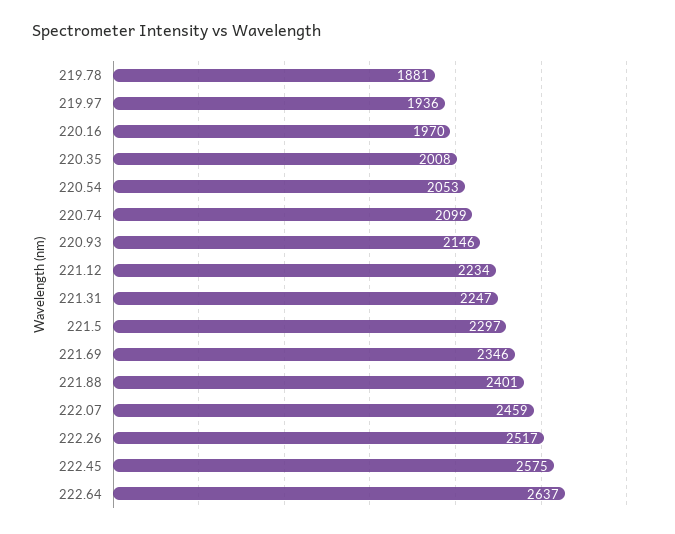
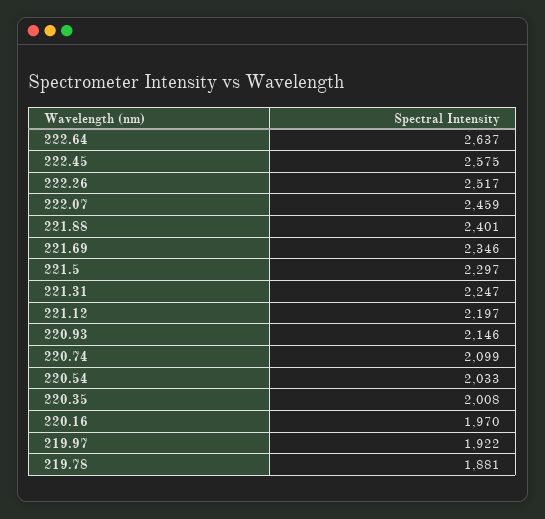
219.97: 1936 -> 1922
220.54: 2053 -> 2033
221.12: 2234 -> 2197

